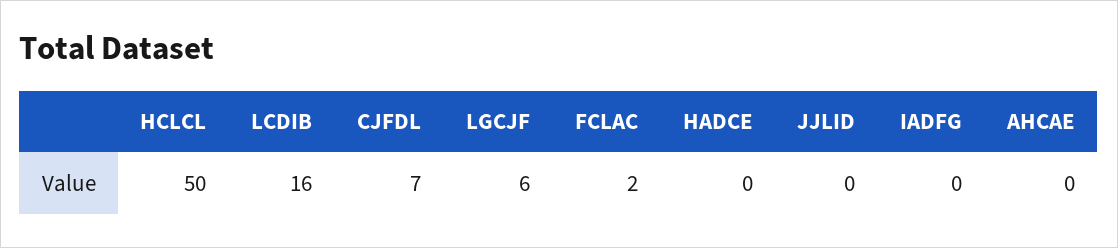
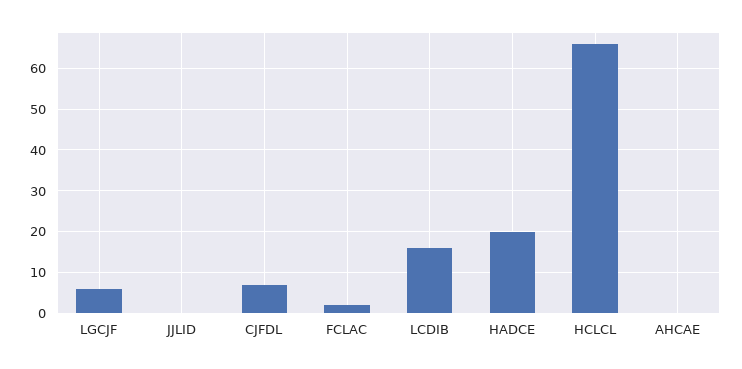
HCLCL: 50 -> 65
HADCE: 0 -> 20
IADFG: 0 -> none

